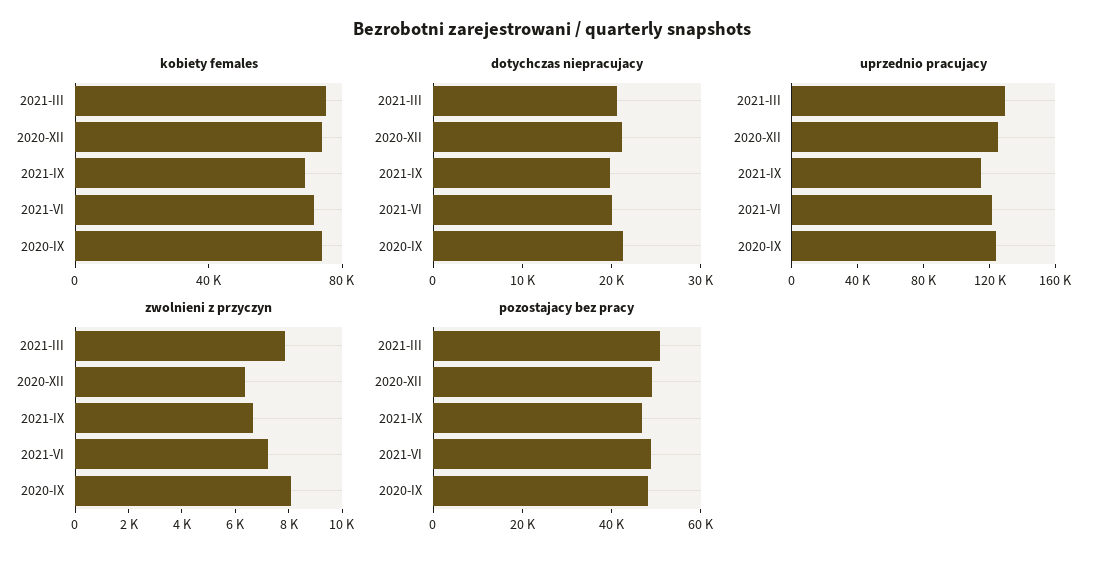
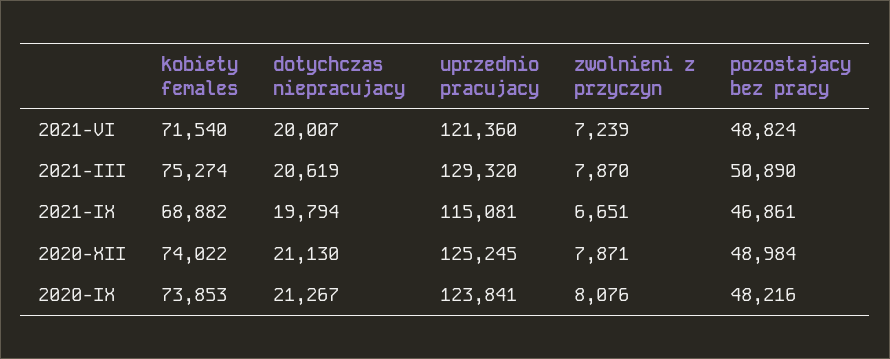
zwolnieni z przyczyn, 2020-XII: 6500 -> 7871

